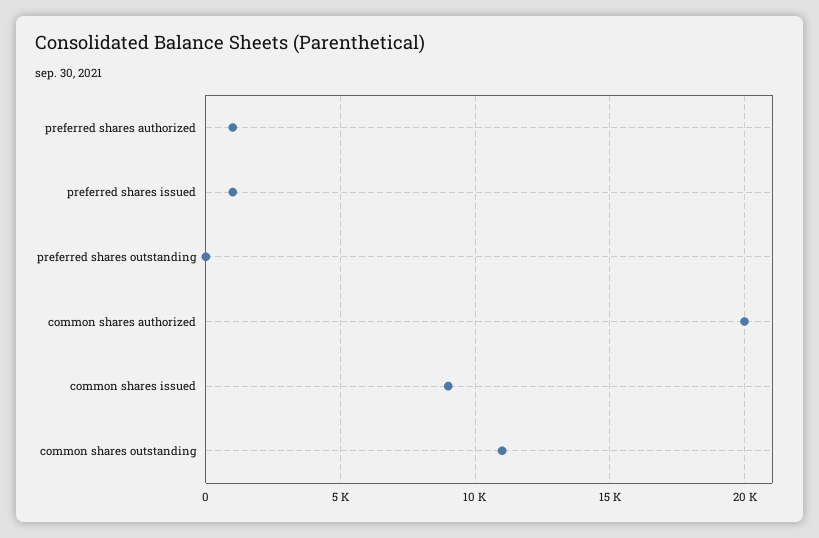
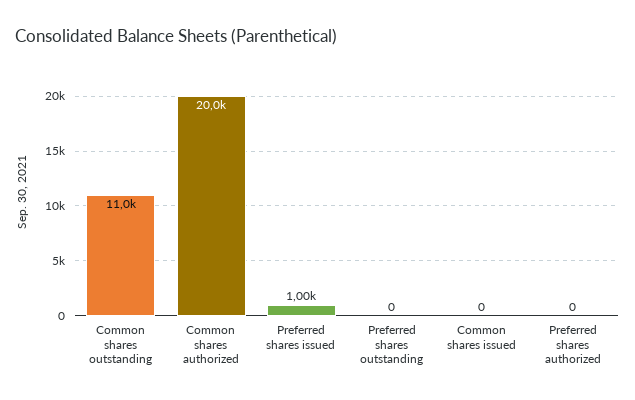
preferred shares authorized: 1000 -> 0
common shares issued: 9000 -> 0

